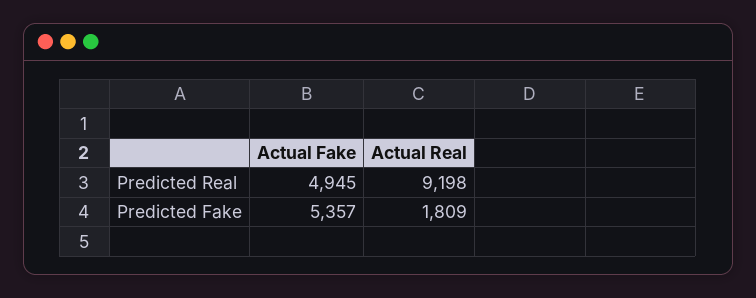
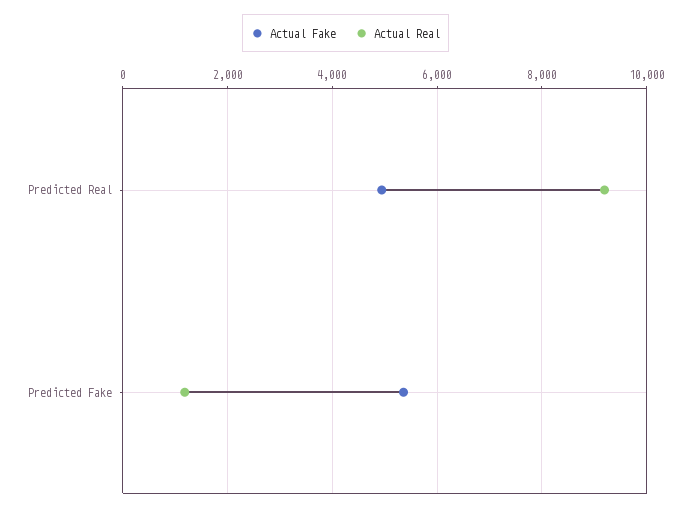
Actual Real, Predicted Fake: 1809 -> 1200

